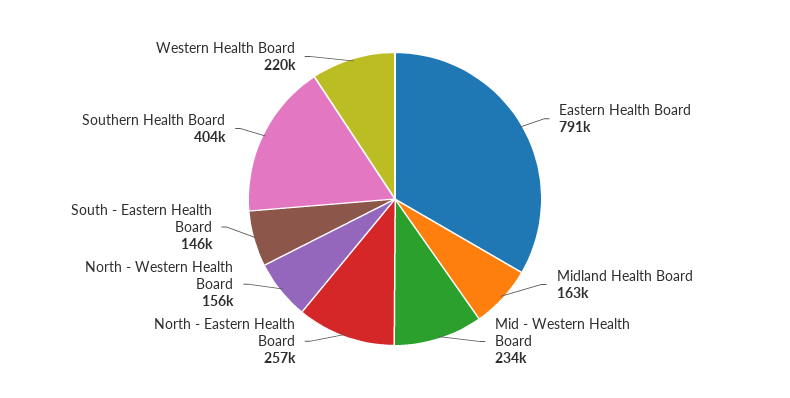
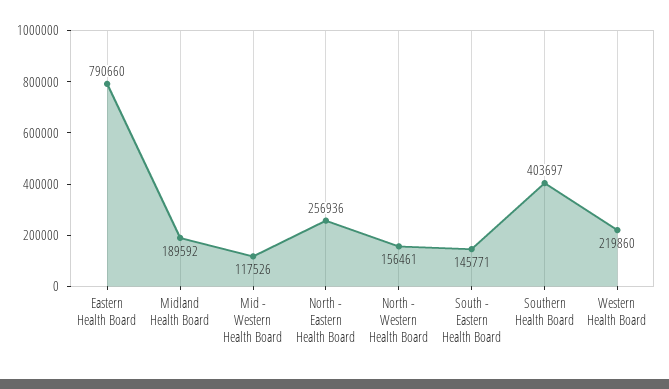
Midland Health Board: 163000 -> 189592
Mid - Western Health Board: 234000 -> 117526

